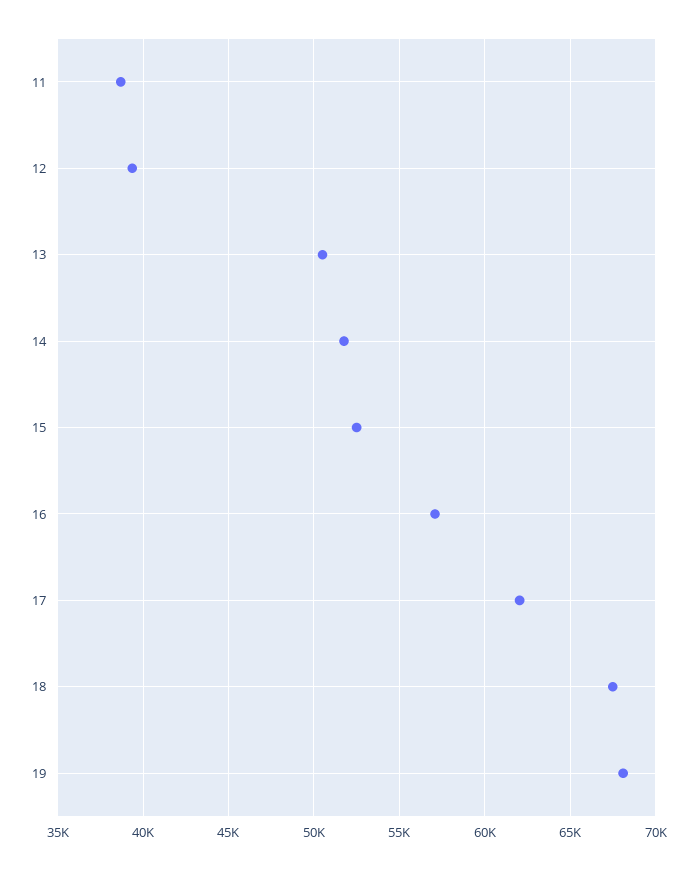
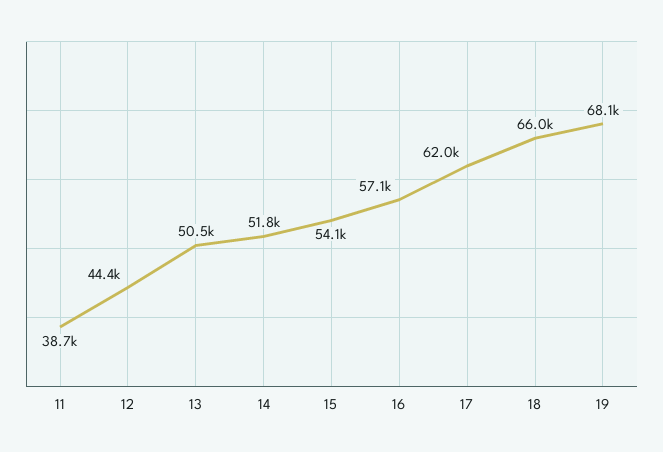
12: 39500 -> 44400
15: 52500 -> 54100
18: 67500 -> 66000

